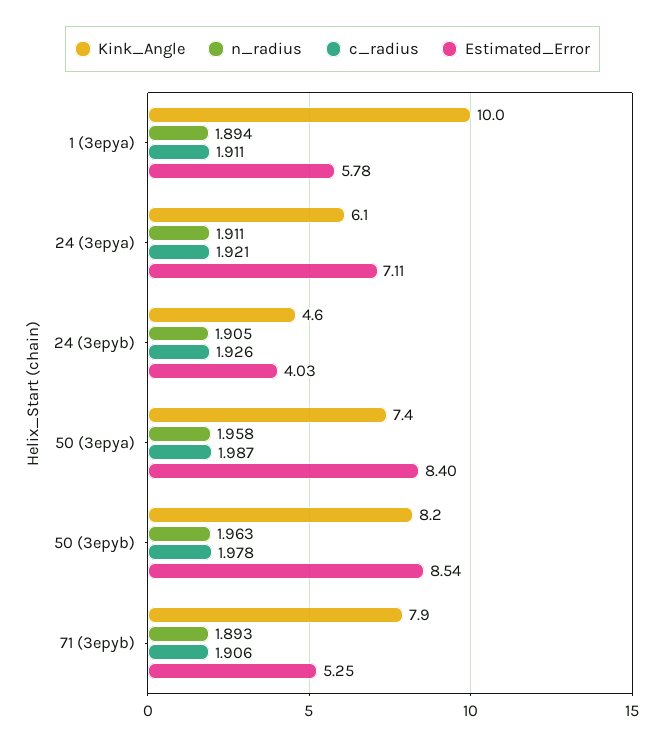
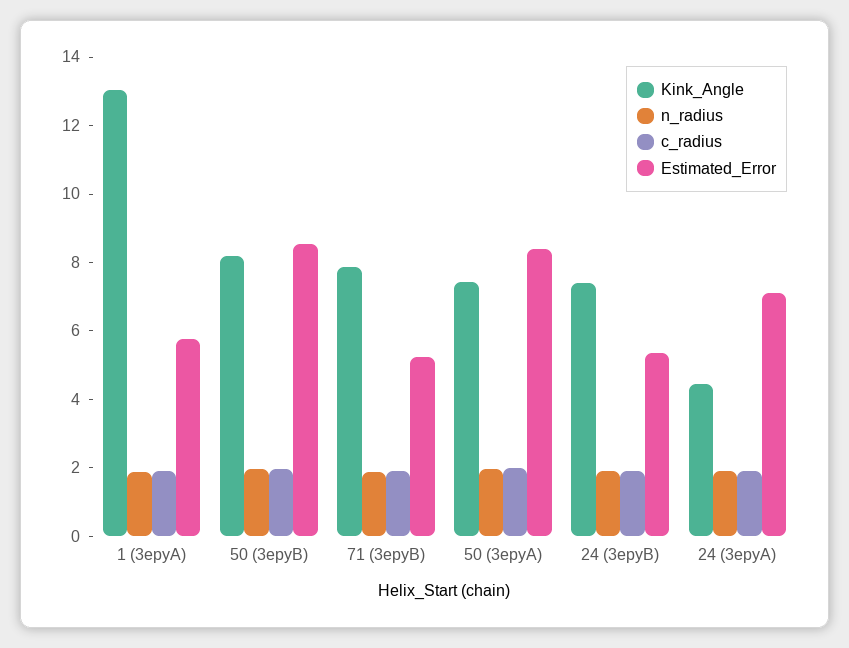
Kink_Angle, 1 (3epya): 10 -> 13
Kink_Angle, 24 (3epya): 6.1 -> 4.5
Kink_Angle, 24 (3epyb): 4.6 -> 7.5
Estimated_Error, 24 (3epyb): 4.03 -> 5.5

